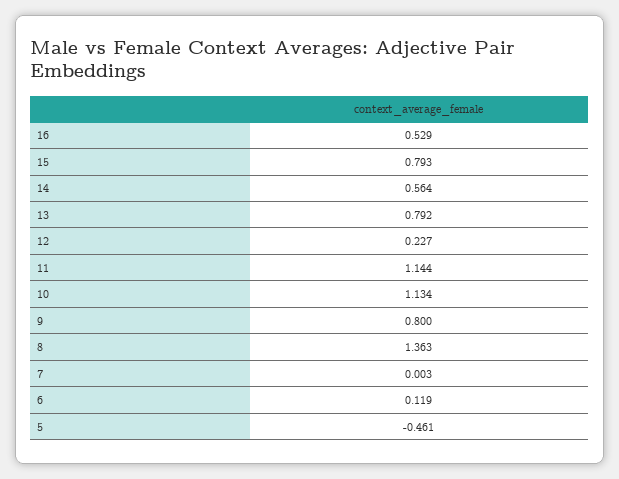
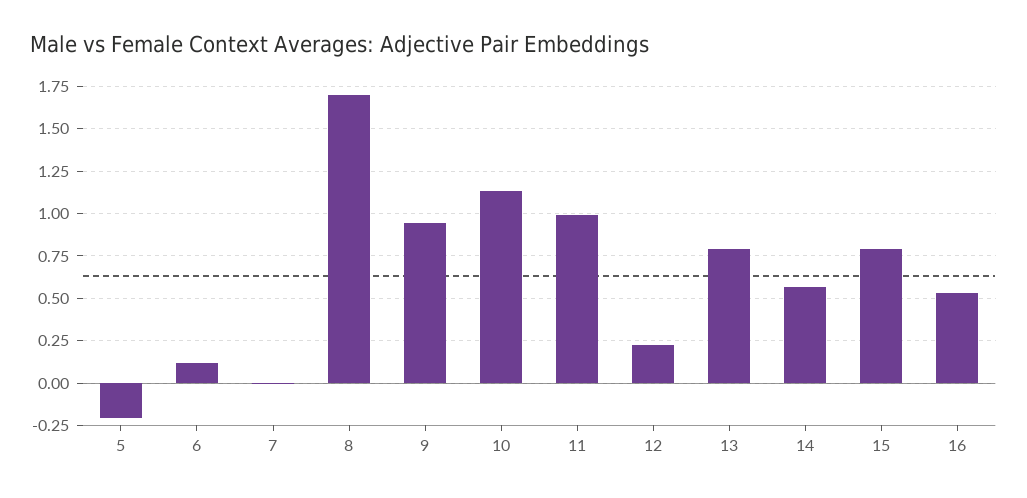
11: 1.144 -> 1
9: 0.8 -> 0.95
8: 1.363 -> 1.7
5: -0.461 -> -0.2

